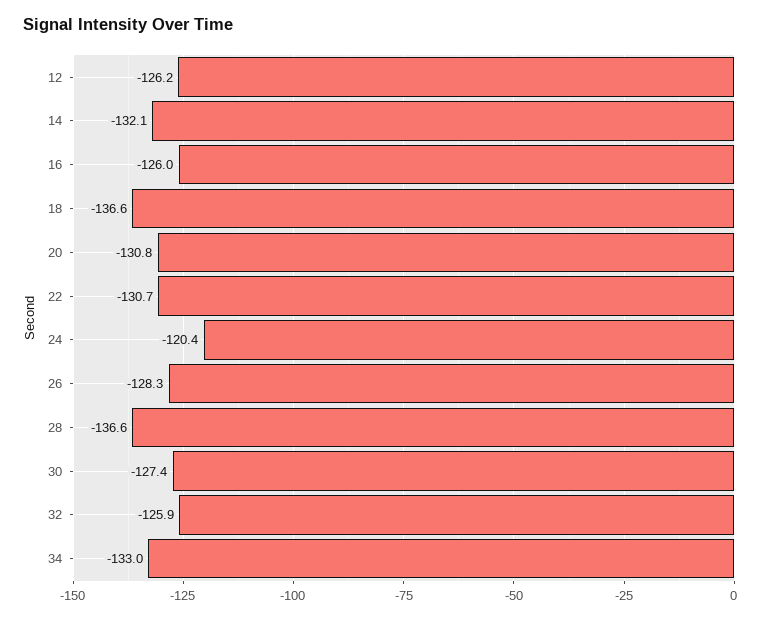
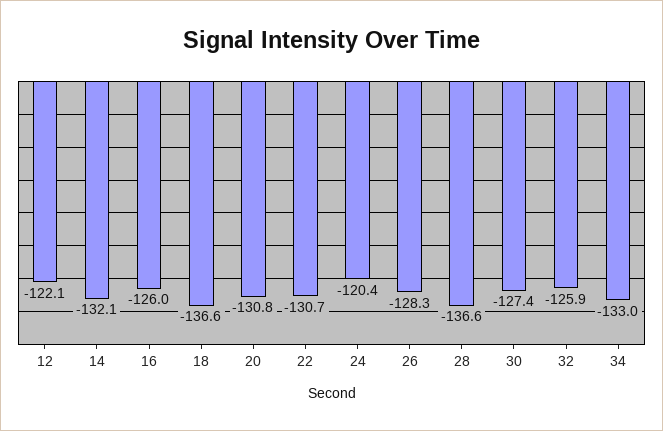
12: -126.2 -> -122.1

